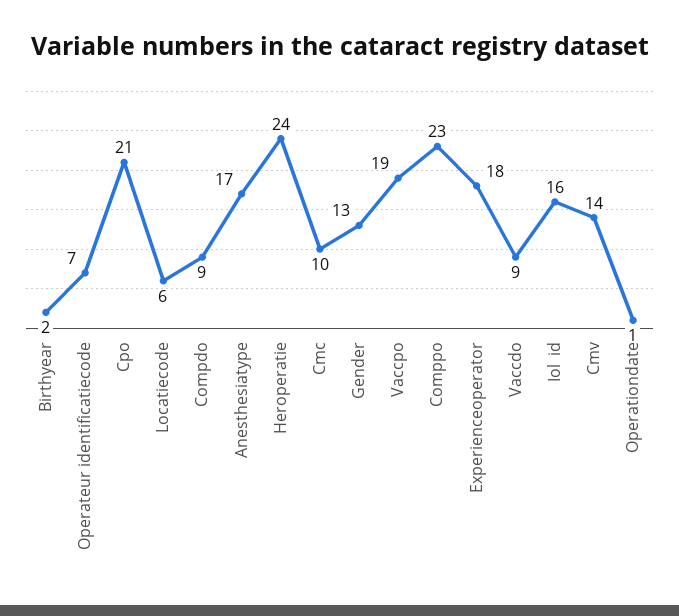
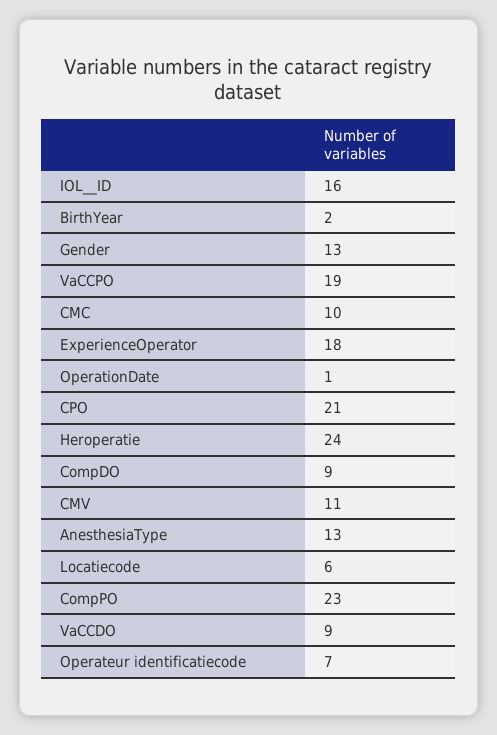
Anesthesiatype: 17 -> 13
Cmv: 14 -> 11

